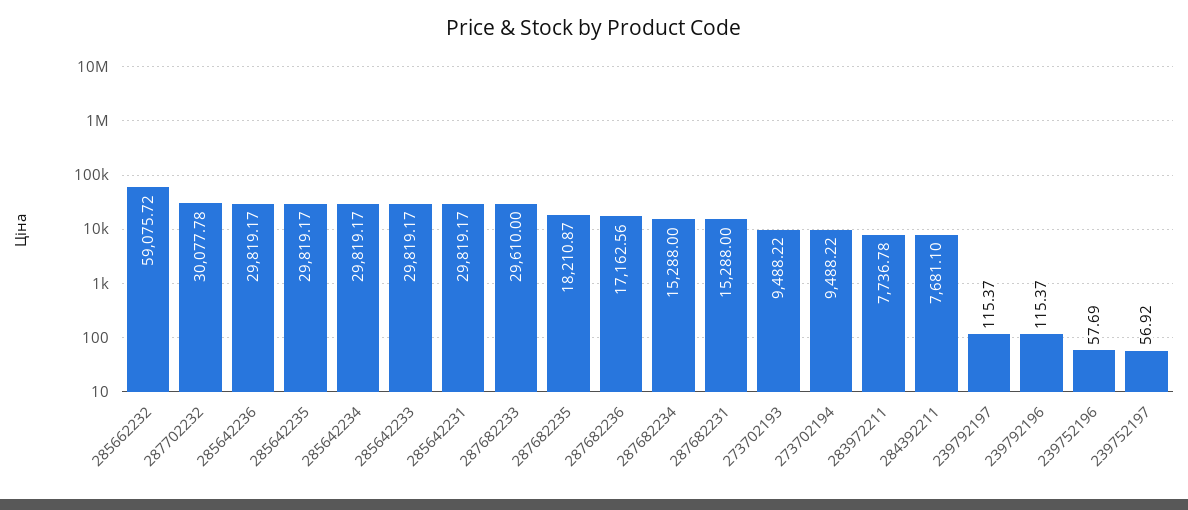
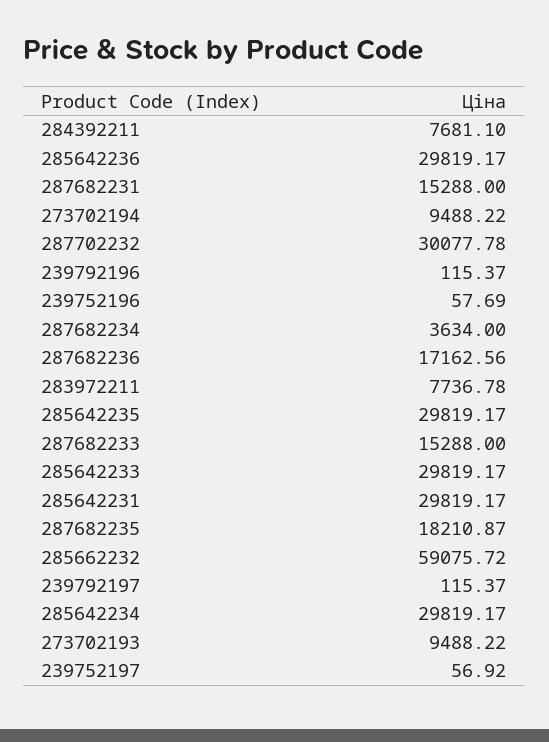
287682233: 29610 -> 15288
287682234: 15288 -> 3634

